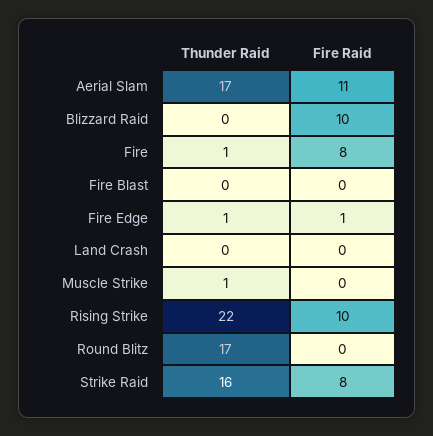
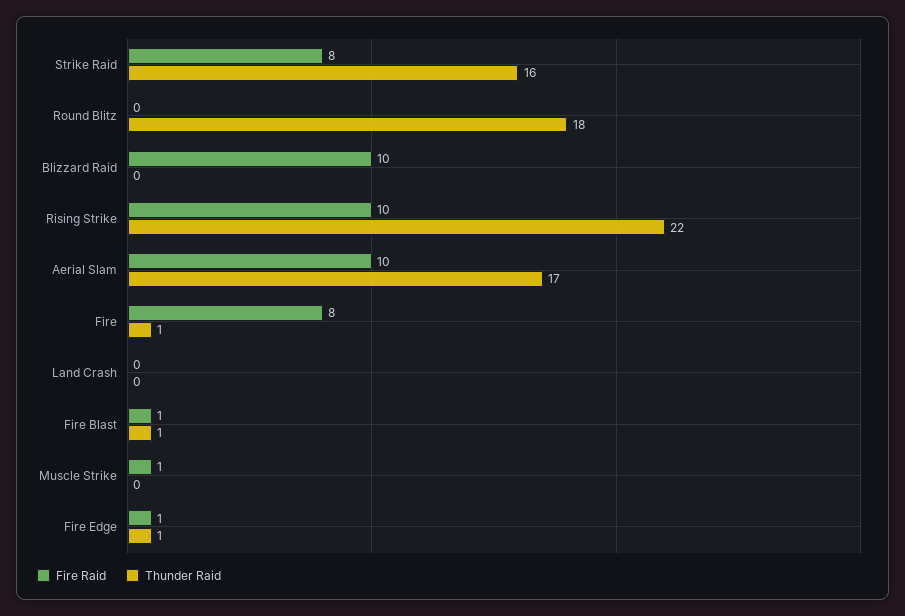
Fire Raid, Aerial Slam: 11 -> 10
Thunder Raid, Fire Blast: 0 -> 1
Fire Raid, Fire Blast: 0 -> 1
Thunder Raid, Muscle Strike: 1 -> 0
Fire Raid, Muscle Strike: 0 -> 1
Thunder Raid, Round Blitz: 17 -> 18

